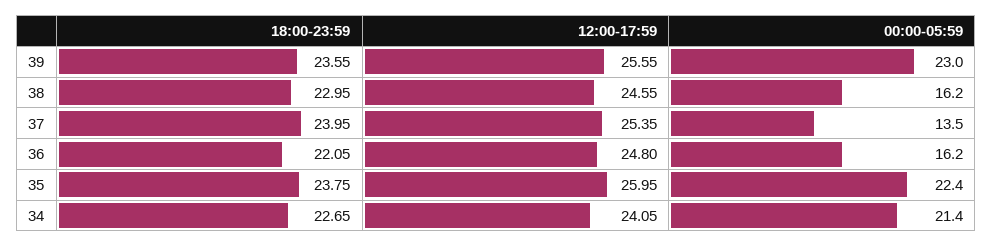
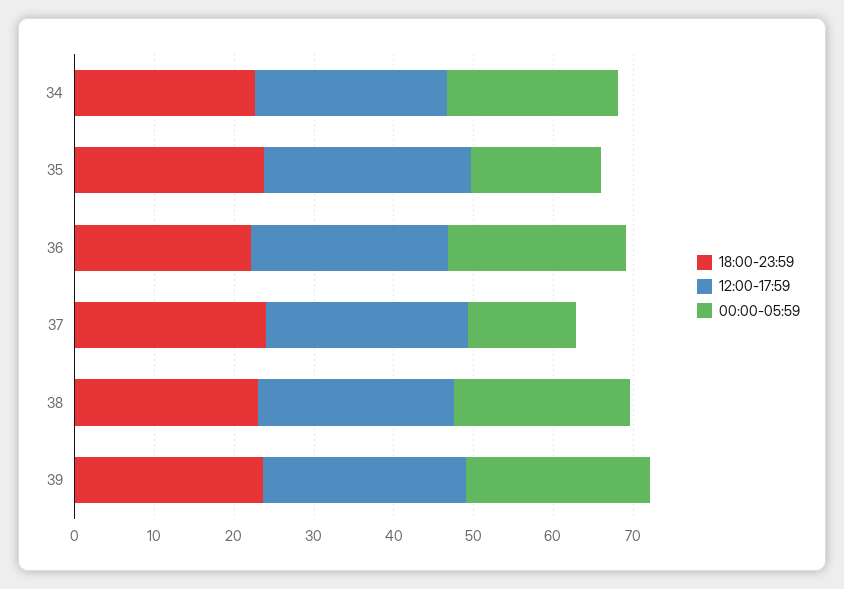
00:00-05:59, 38: 16.2 -> 22
00:00-05:59, 36: 16.2 -> 22
00:00-05:59, 35: 22.4 -> 16

